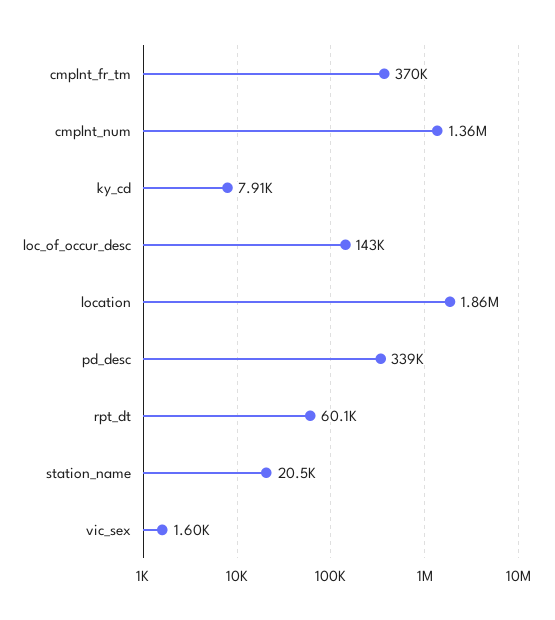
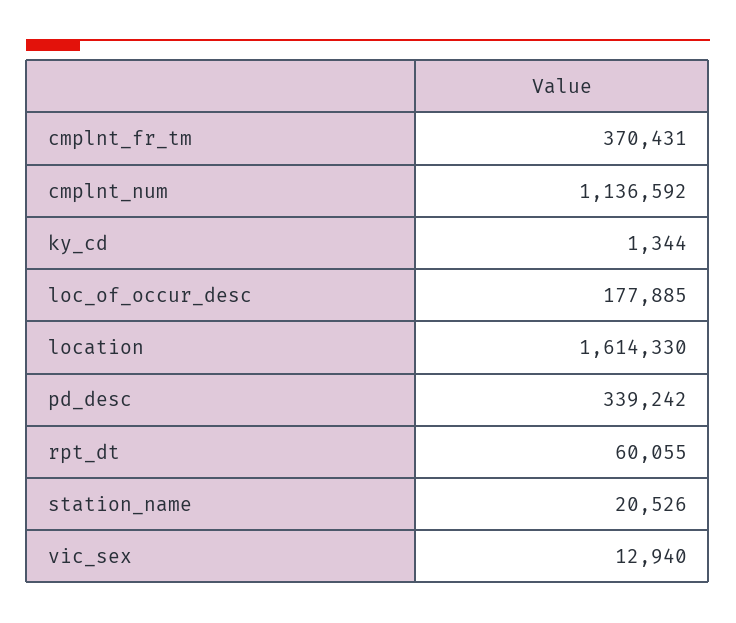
cmplnt_num: 1360000 -> 1136592
ky_cd: 7910 -> 1344
loc_of_occur_desc: 143000 -> 177885
location: 1860000 -> 1614330
vic_sex: 1600 -> 12940

